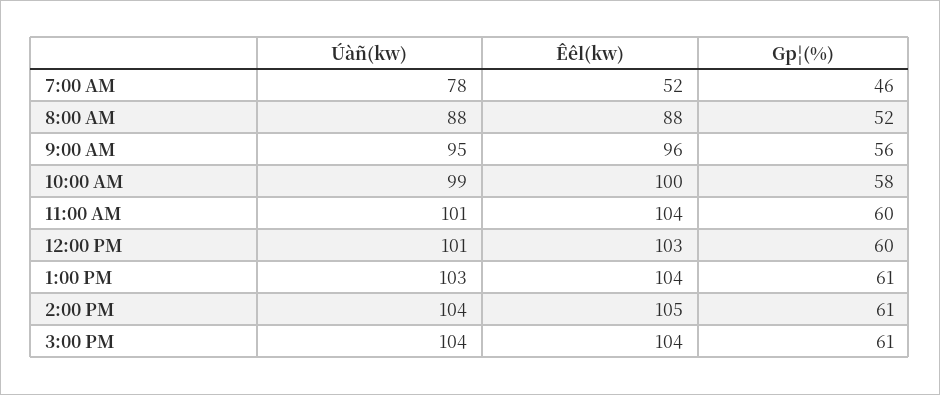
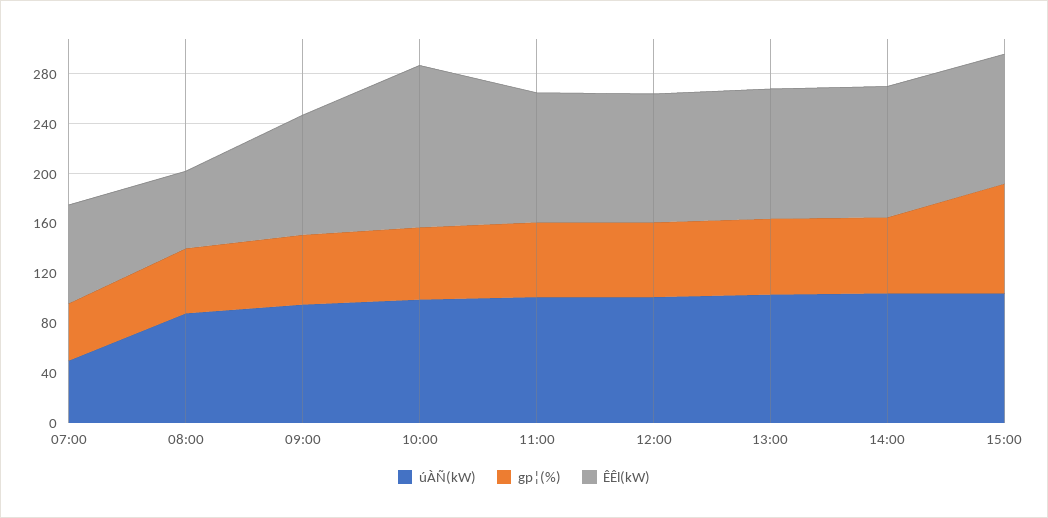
Úàñ(kw), 7:00 AM: 78 -> 50
Êêl(kw), 7:00 AM: 52 -> 80
Êêl(kw), 8:00 AM: 88 -> 60
Êêl(kw), 10:00 AM: 100 -> 130
Gp¦(%), 3:00 PM: 61 -> 90

